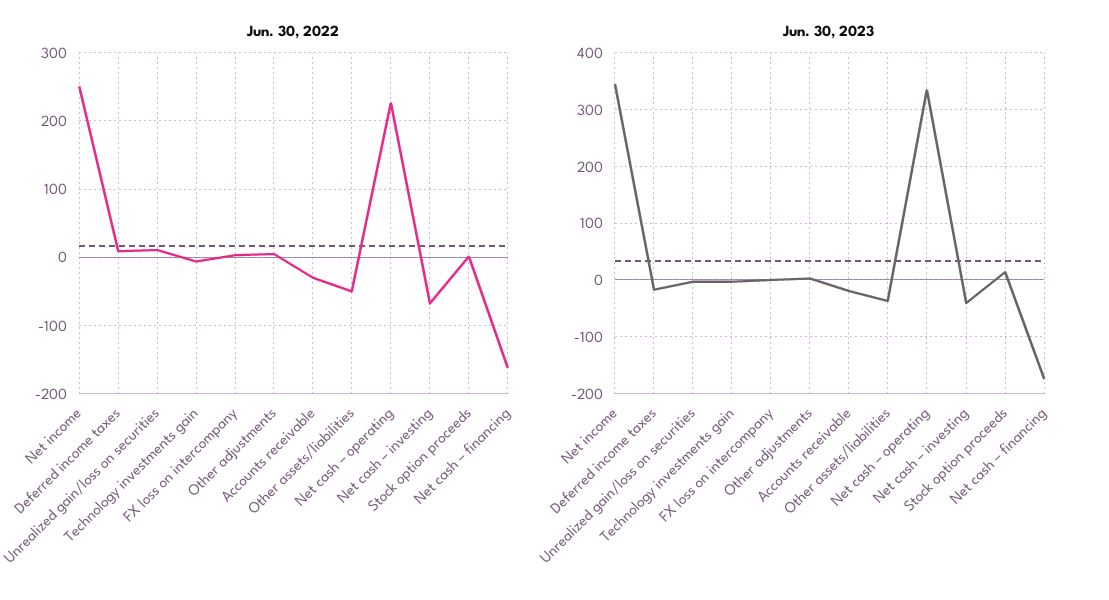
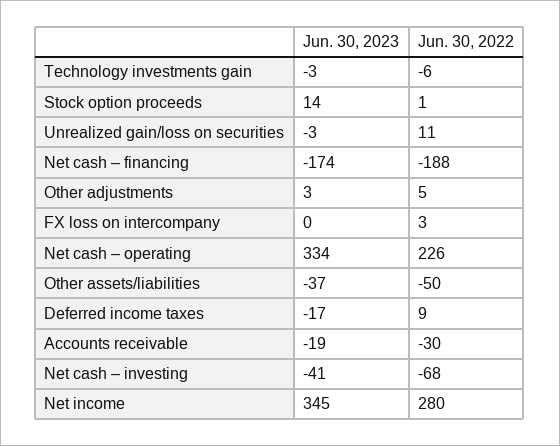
Jun. 30, 2022, Net income: 250 -> 280
Jun. 30, 2022, Net cash – financing: -160 -> -188

